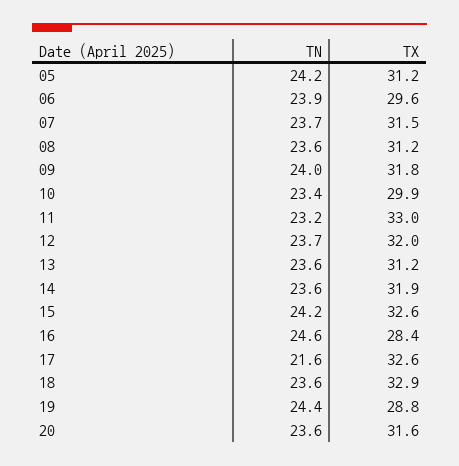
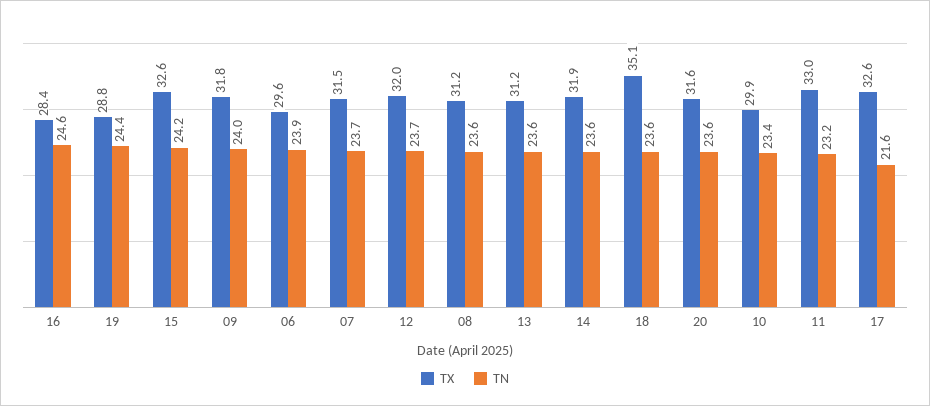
TN, 05: 24.2 -> none
TX, 05: 31.2 -> none
TX, 18: 32.9 -> 35.1

